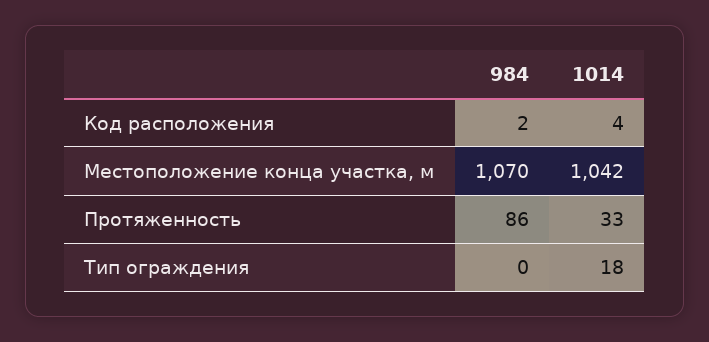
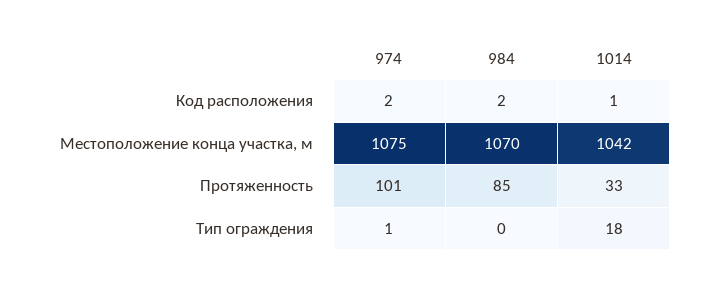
1014, Код расположения: 4 -> 1
984, Протяженность: 86 -> 85
974, Код расположения: none -> 2
974, Местоположение конца участка, м: none -> 1075
974, Протяженность: none -> 101
974, Тип ограждения: none -> 1

